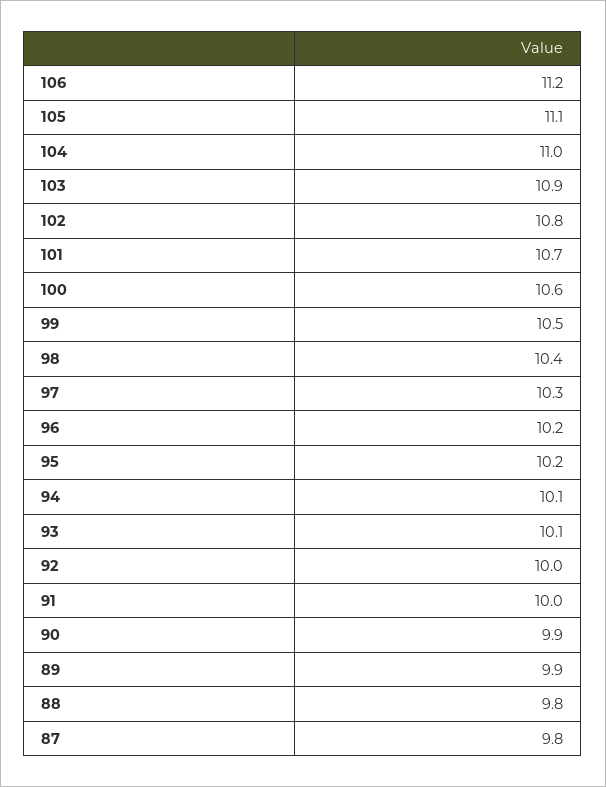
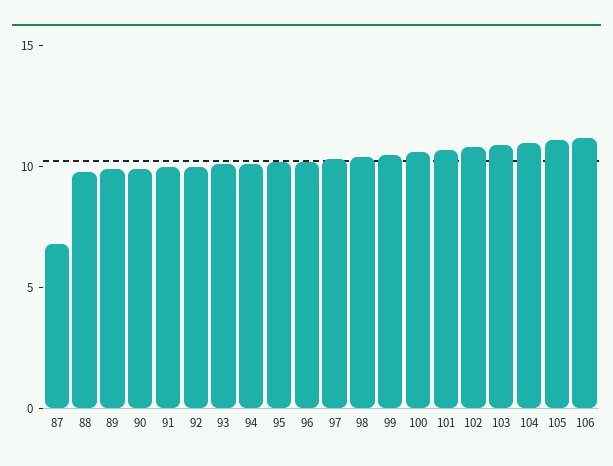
87: 9.8 -> 7

